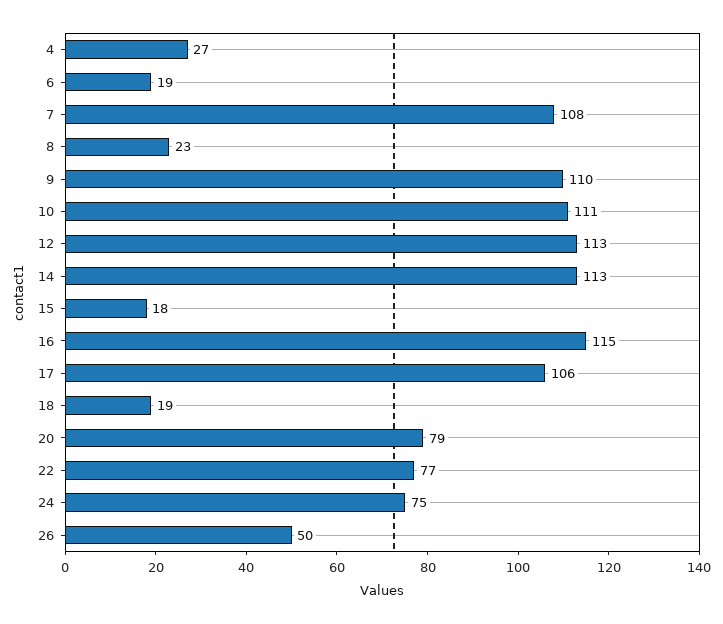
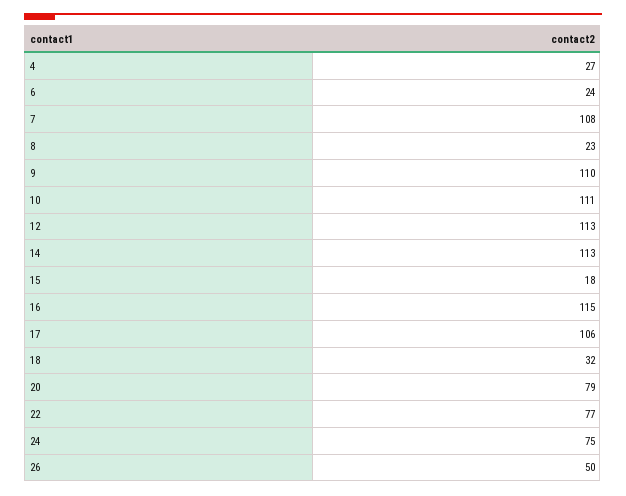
6: 19 -> 24
18: 19 -> 32

